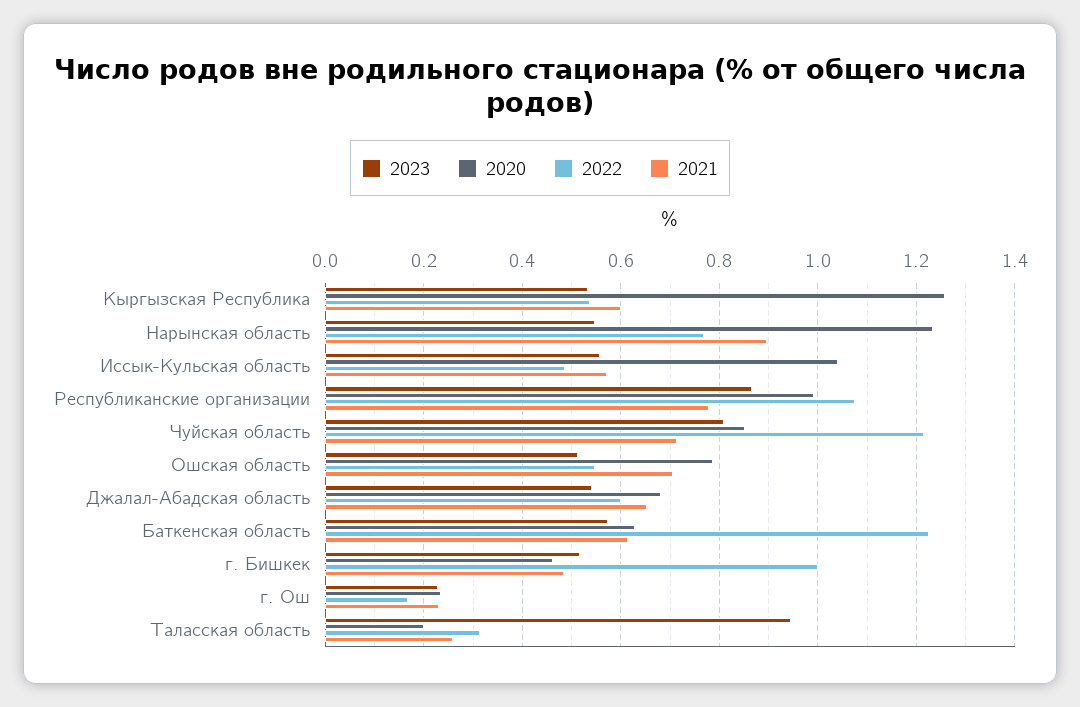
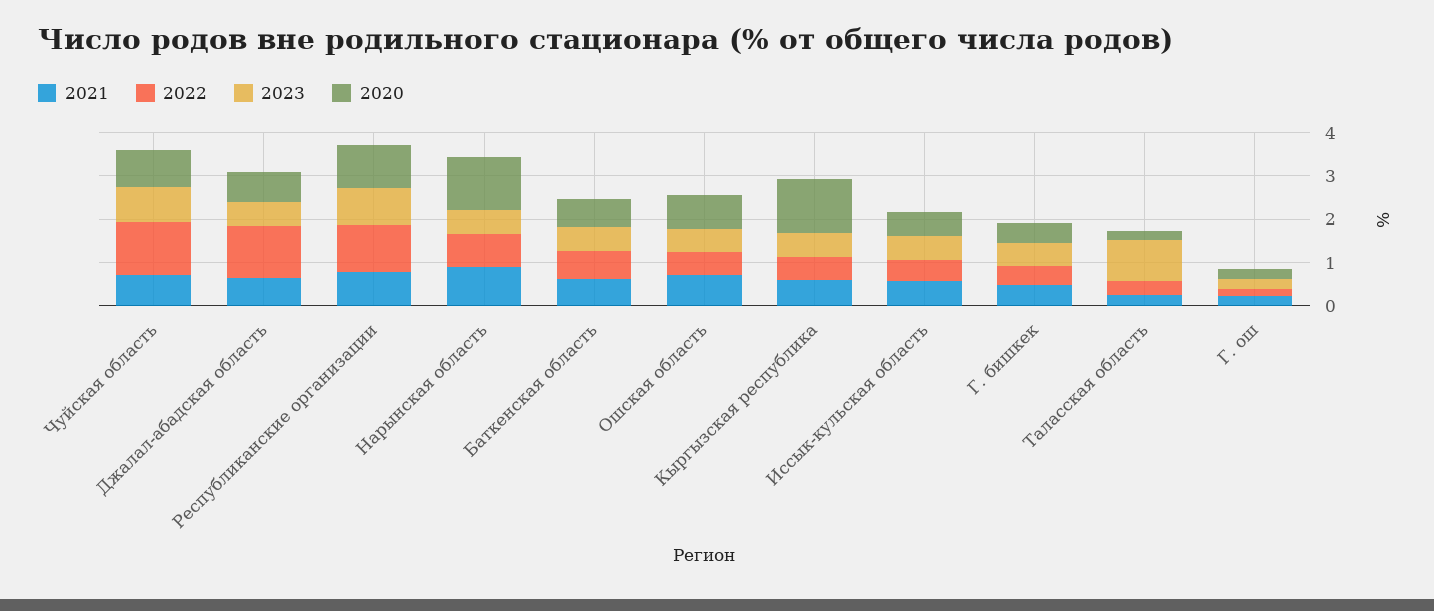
2020, Иссык-Кульская область: 1.04 -> 0.6
2022, Джалал-Абадская область: 0.6 -> 1.2
2022, Баткенская область: 1.22 -> 0.6
2022, г. Бишкек: 1 -> 0.4

